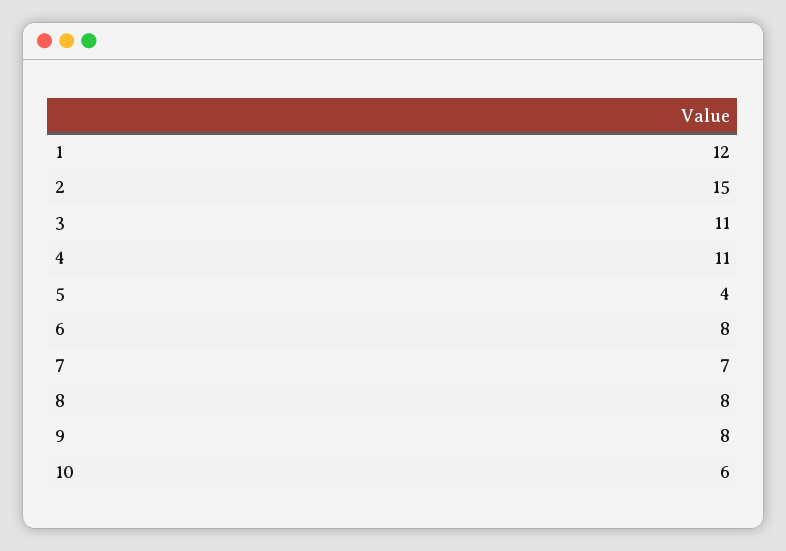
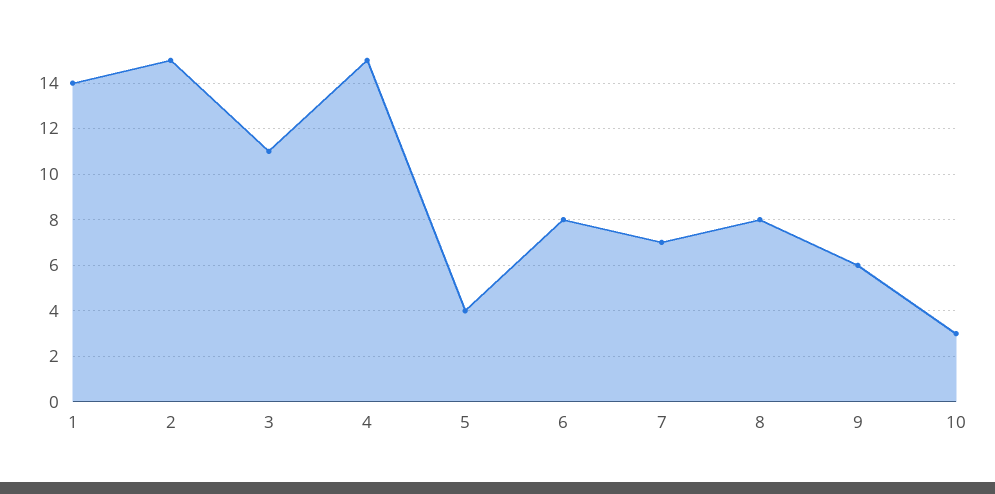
1: 12 -> 14
4: 11 -> 15
9: 8 -> 6
10: 6 -> 3

